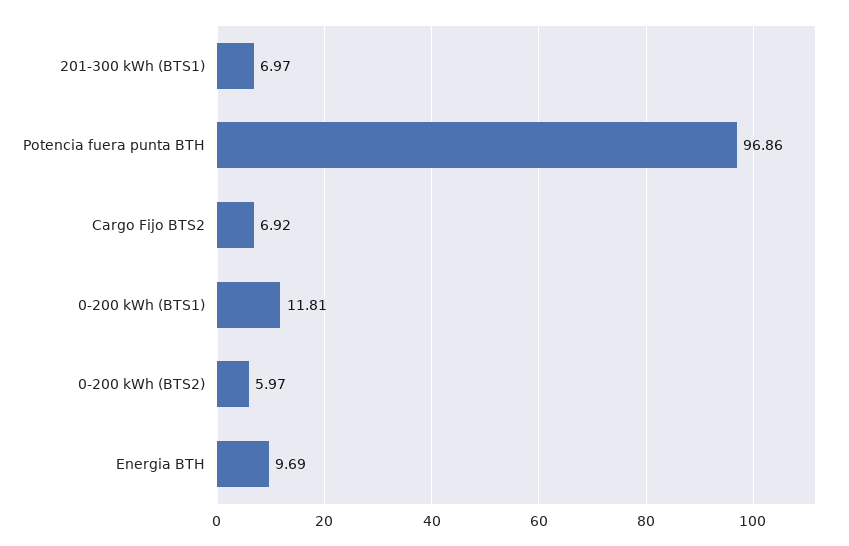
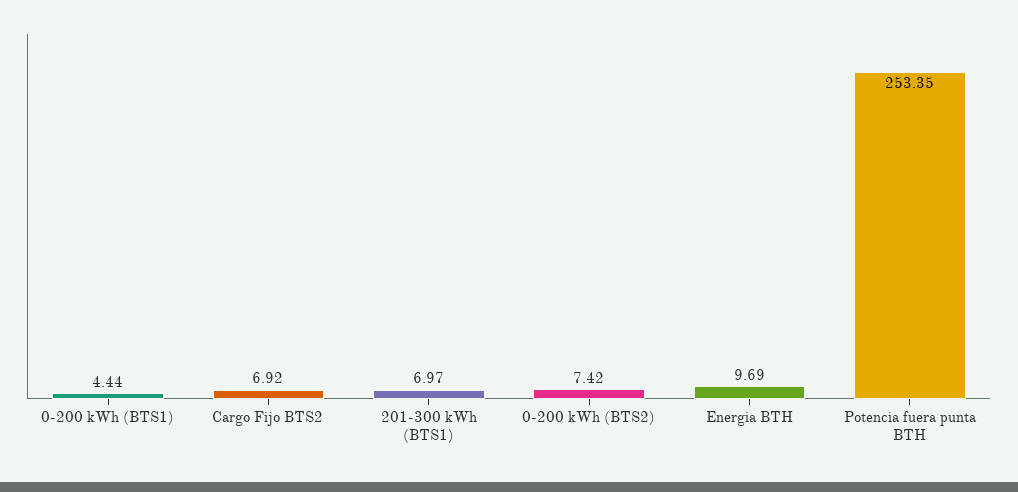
Potencia fuera punta BTH: 96.86 -> 253.35
0-200 kWh (BTS1): 11.81 -> 4.44
0-200 kWh (BTS2): 5.97 -> 7.42

